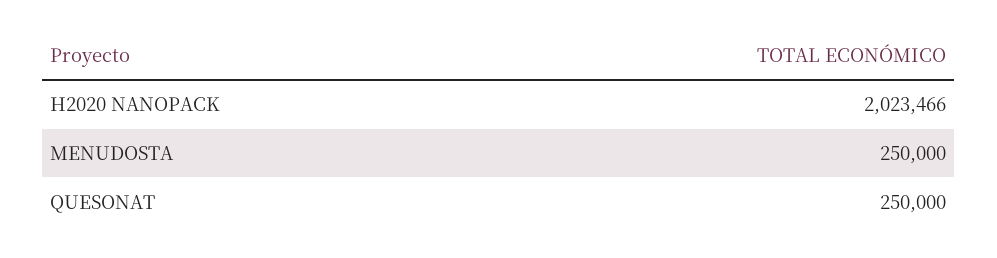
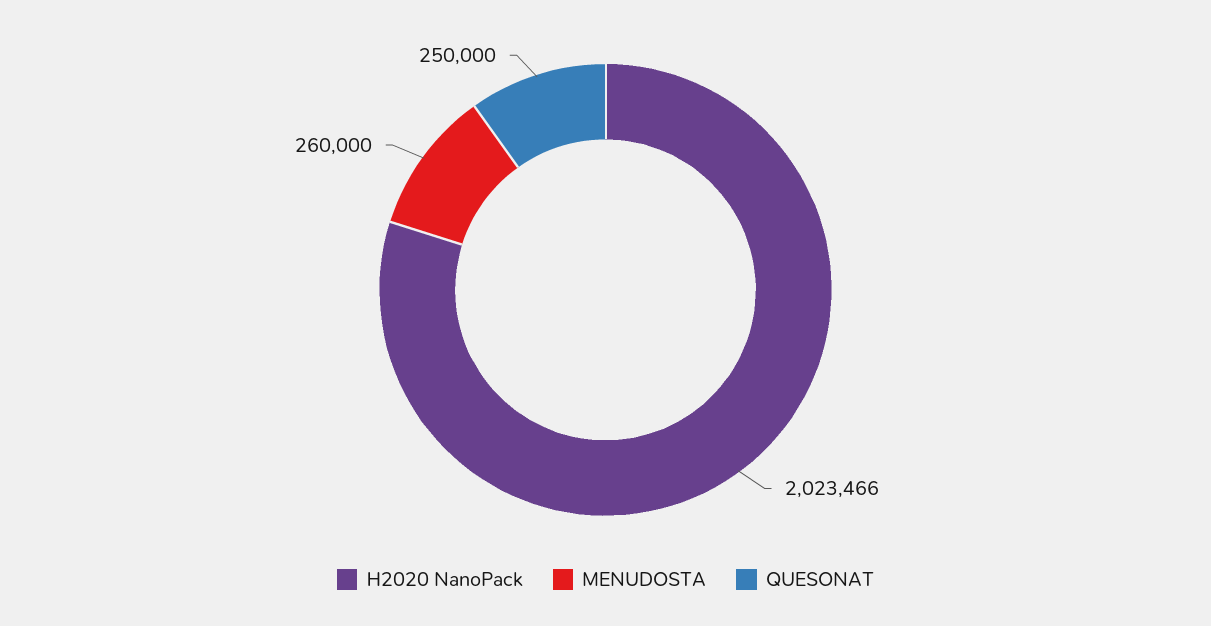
MENUDOSTA: 250000 -> 260000

